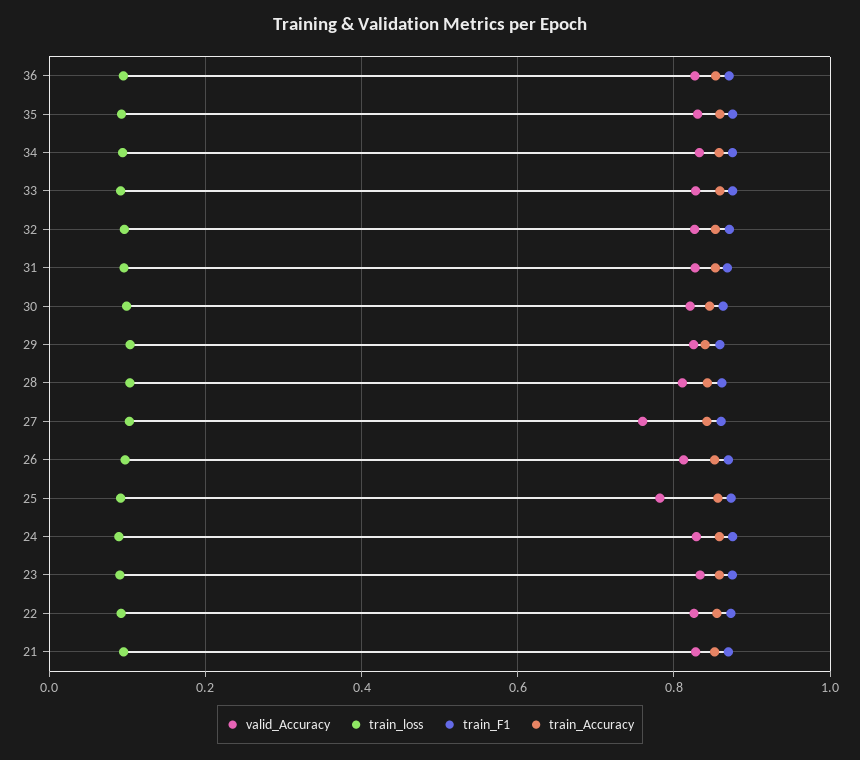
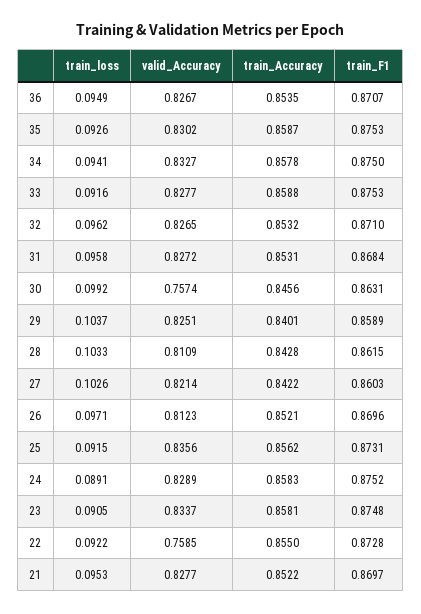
valid_Accuracy, 30: 0.82 -> 0.7574
valid_Accuracy, 27: 0.76 -> 0.8214
valid_Accuracy, 25: 0.78 -> 0.8356
valid_Accuracy, 22: 0.82 -> 0.7585

